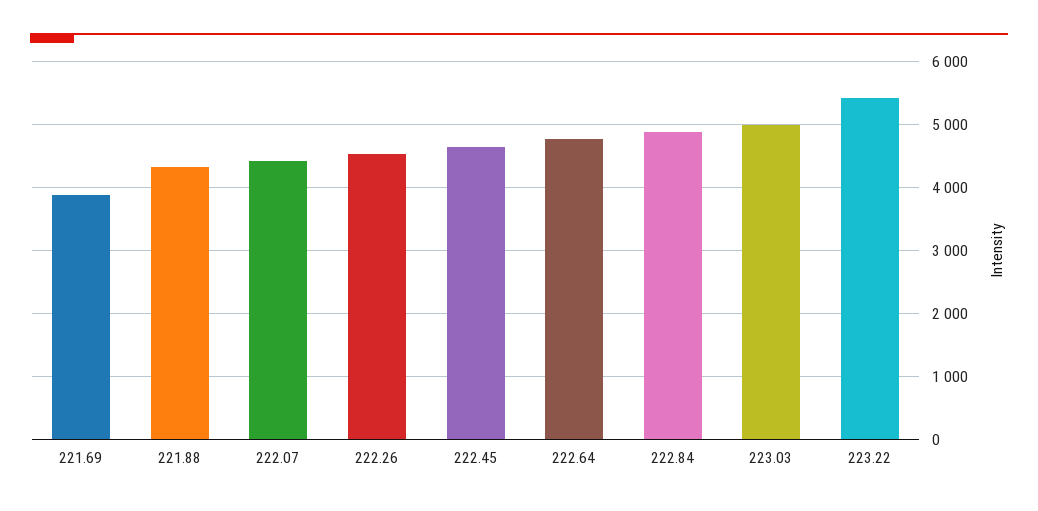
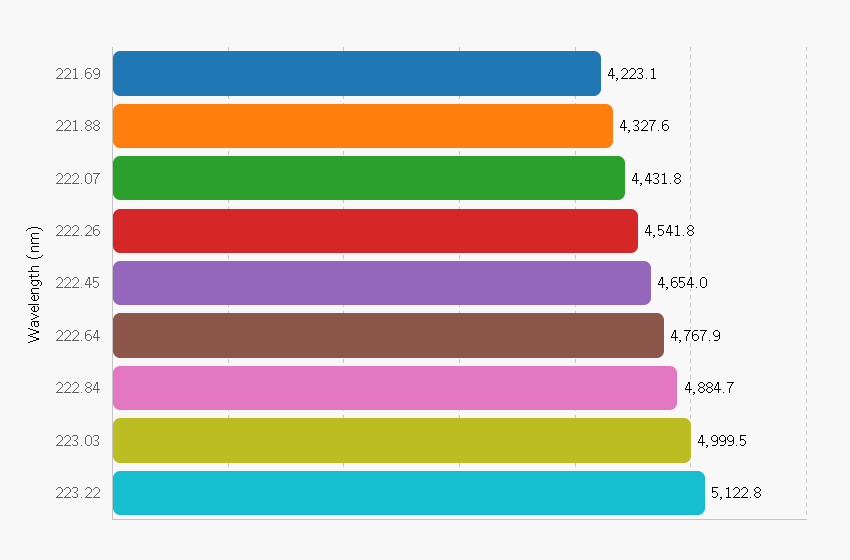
221.69: 3900 -> 4223.1
223.22: 5400 -> 5122.8

